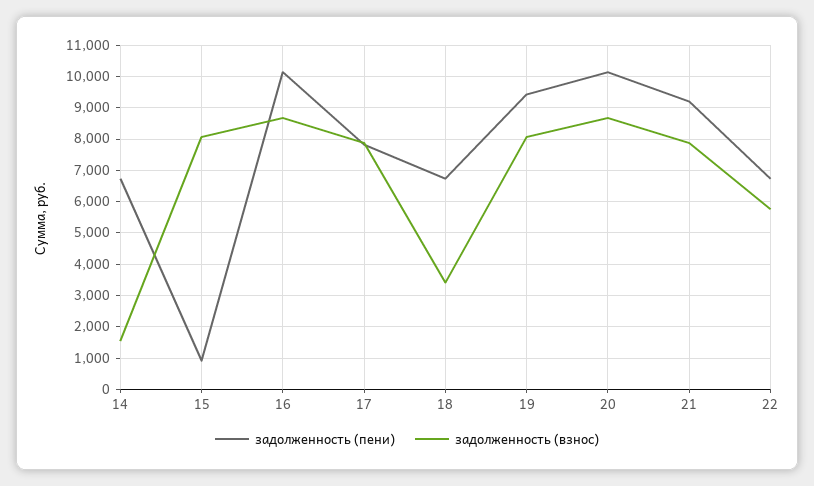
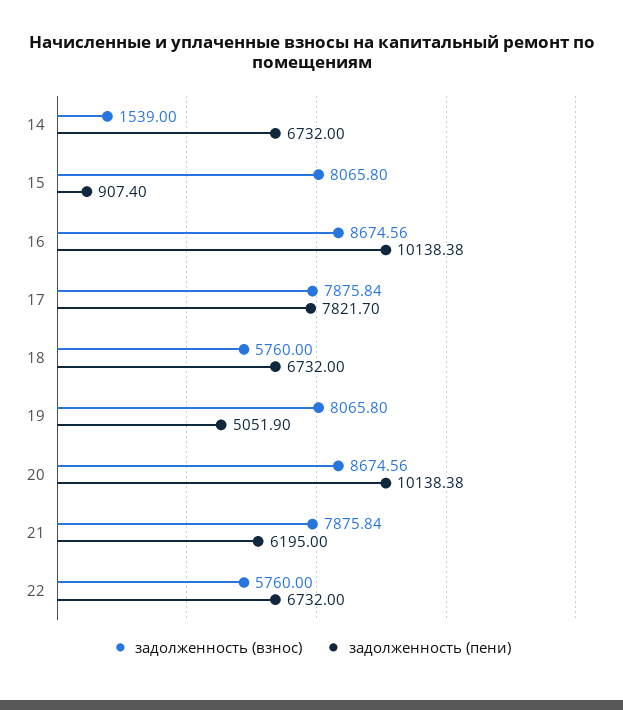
задолженность (взнос), 18: 3400 -> 5760
задолженность (пени), 19: 9400 -> 5051.9
задолженность (пени), 21: 9200 -> 6195

